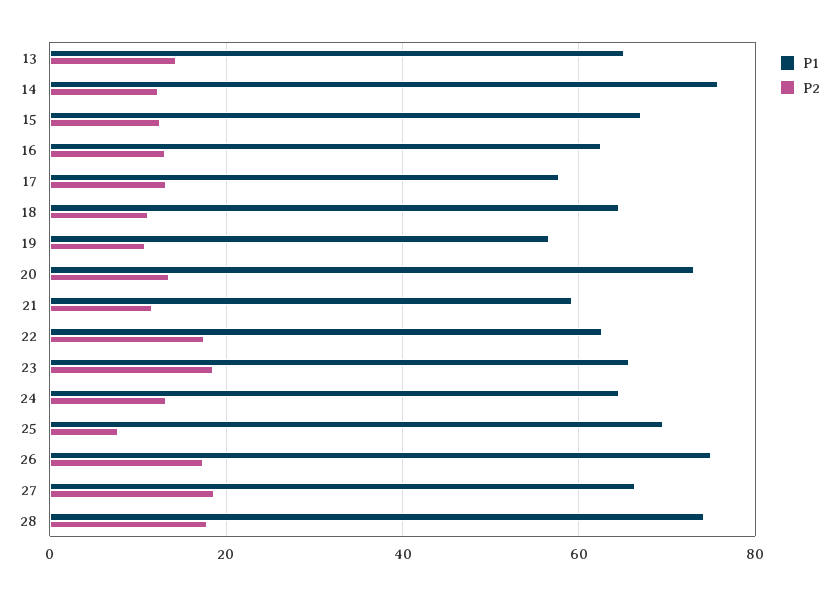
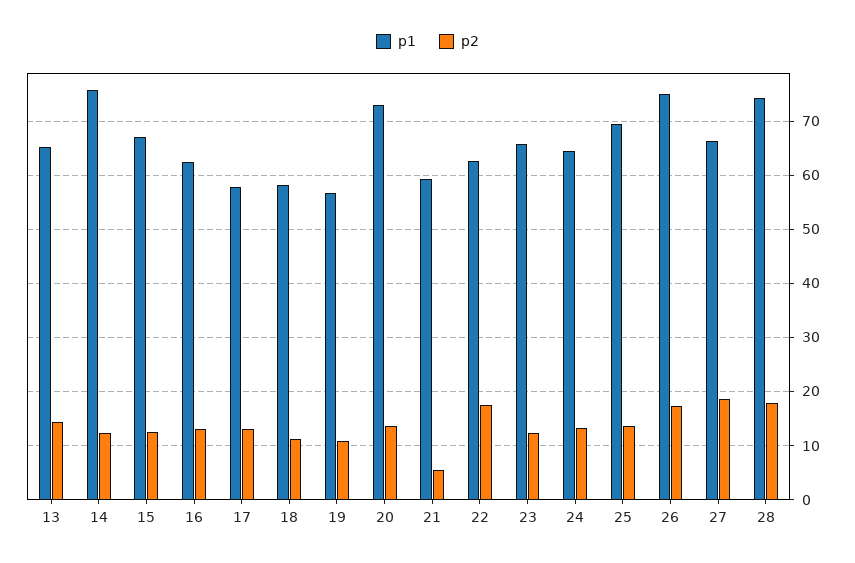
P1, 18: 64 -> 58
P2, 21: 12 -> 6
P2, 23: 18 -> 12
P2, 25: 8 -> 14

